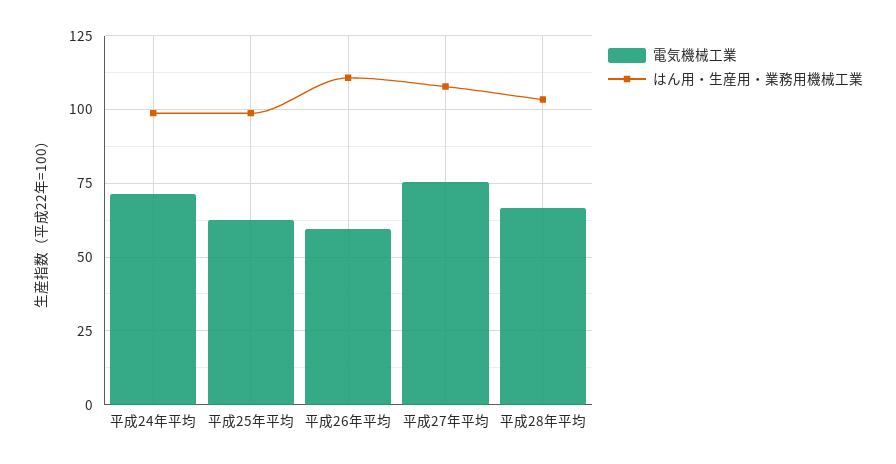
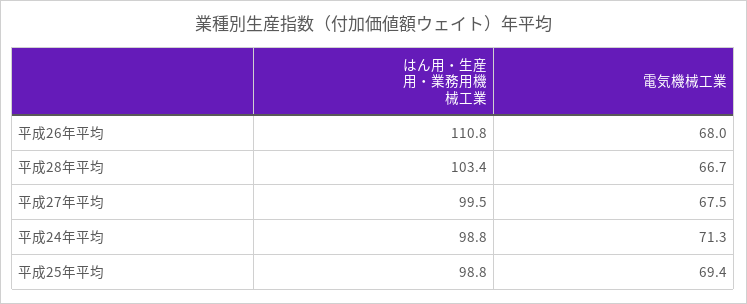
電気機械工業, 平成25年平均: 62.5 -> 69.4
電気機械工業, 平成26年平均: 60 -> 68
電気機械工業, 平成27年平均: 75 -> 67.5
はん用・生産用・業務用機械工業, 平成27年平均: 107.5 -> 99.5

